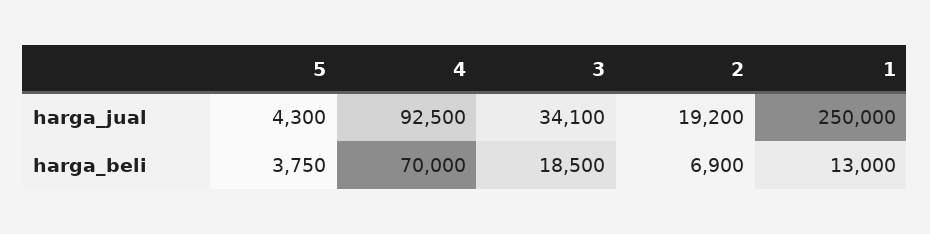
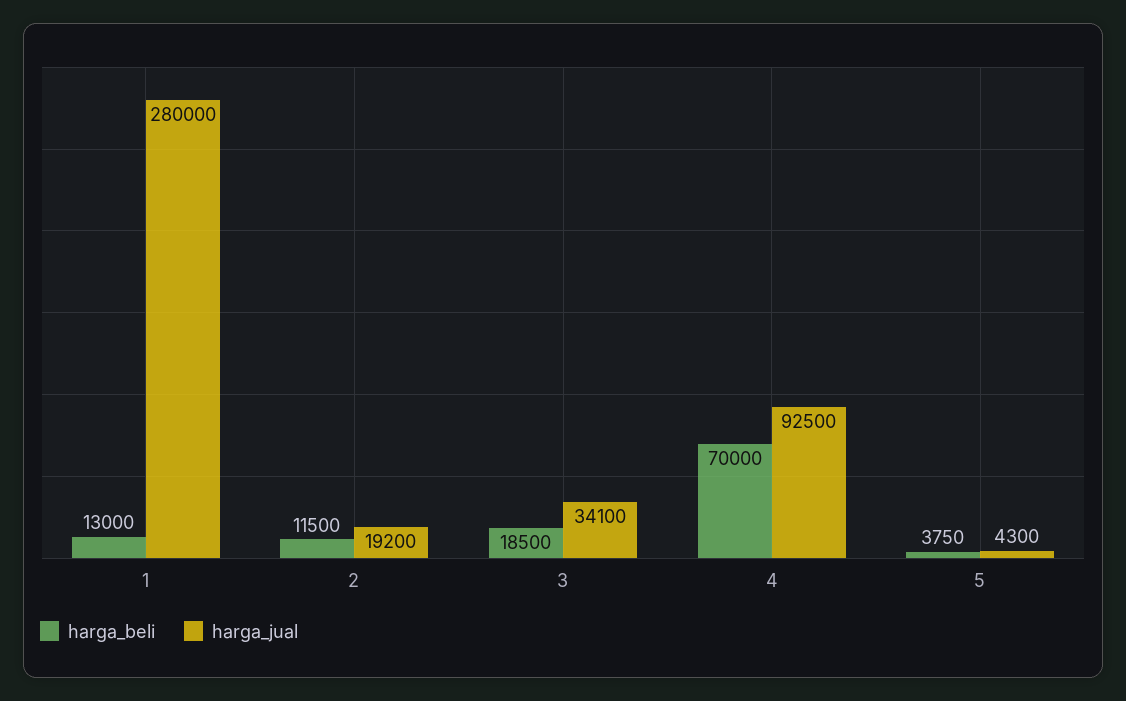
harga_jual, 1: 250000 -> 280000
harga_beli, 2: 6900 -> 11500

